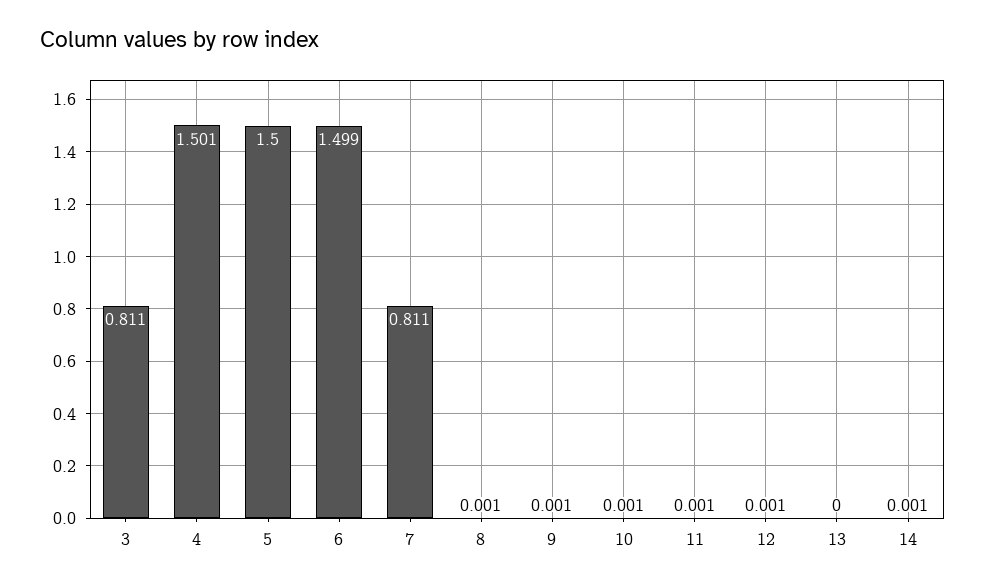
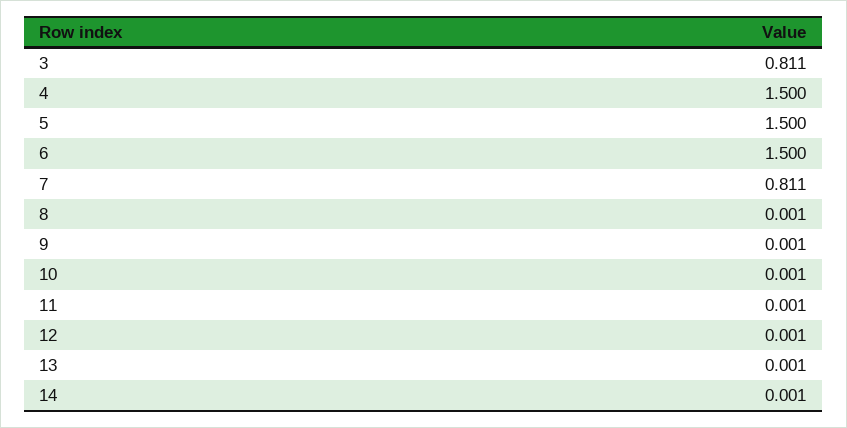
4: 1.501 -> 1.5
6: 1.499 -> 1.5
13: 0 -> 0.001

